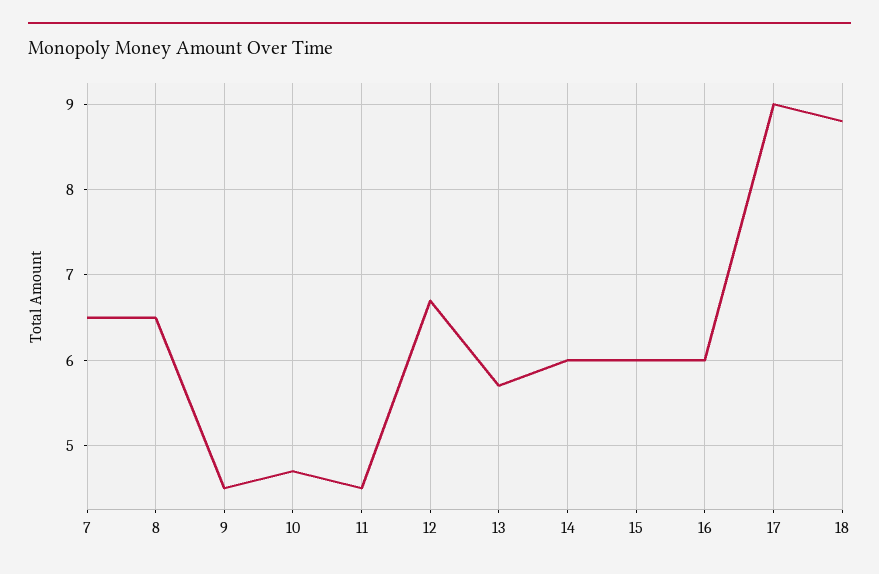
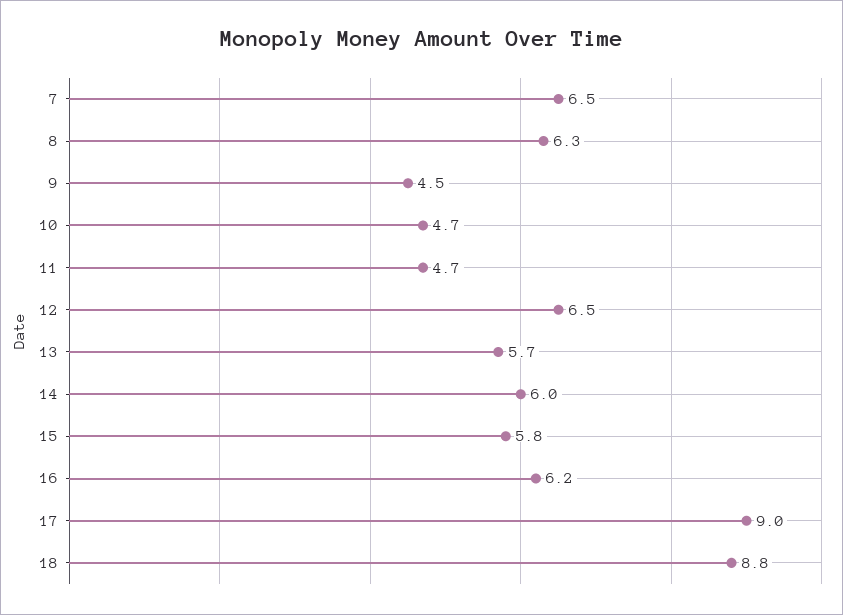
8: 6.5 -> 6.3
11: 4.5 -> 4.7
12: 6.7 -> 6.5
15: 6 -> 5.8
16: 6 -> 6.2

